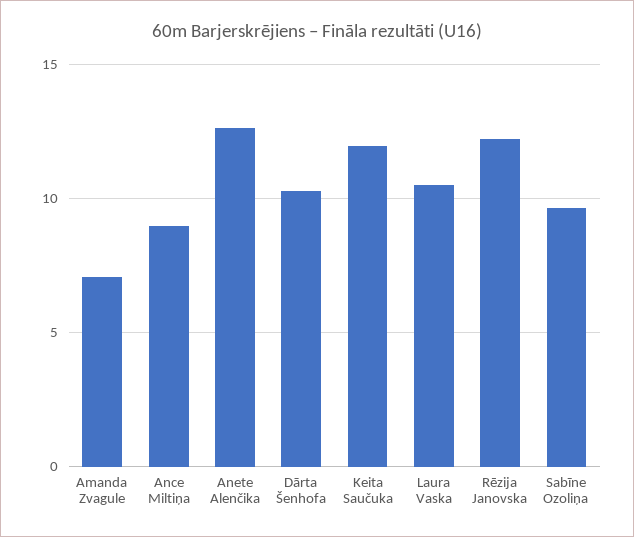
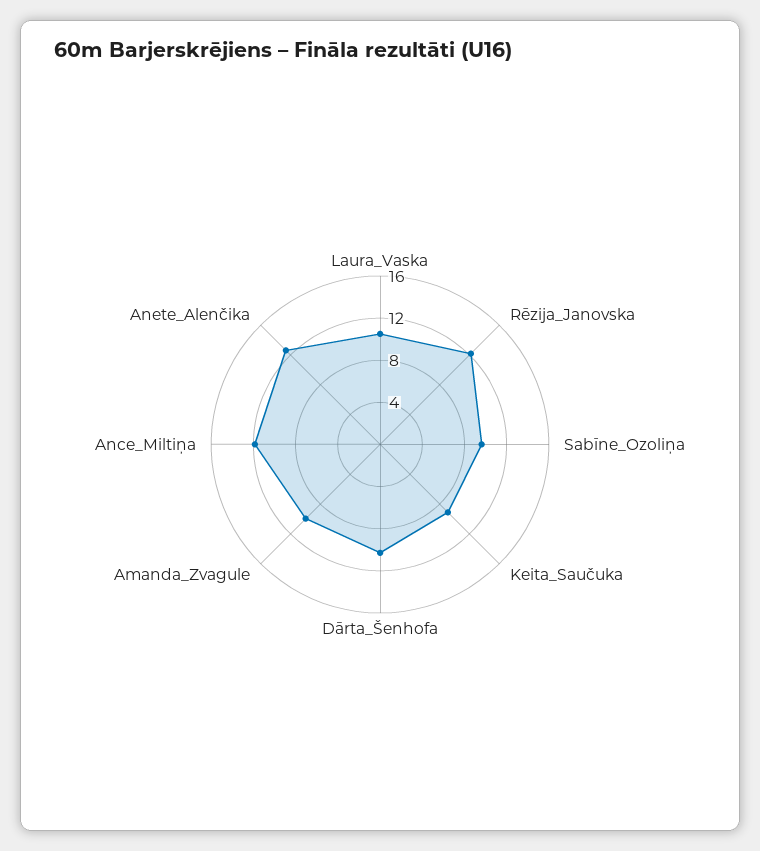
Amanda Zvagule: 7 -> 10
Ance Miltiņa: 9 -> 12
Keita Saučuka: 12 -> 9

